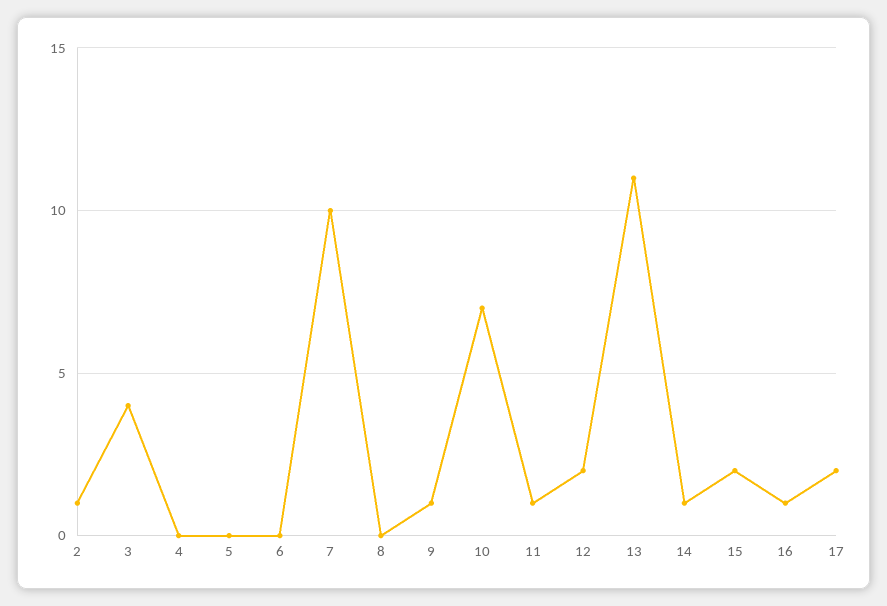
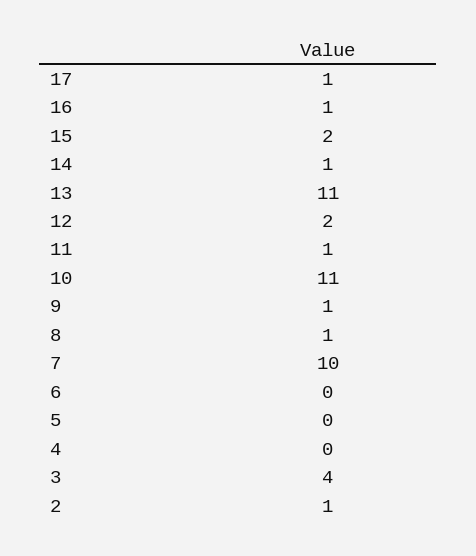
8: 0 -> 1
10: 7 -> 11
17: 2 -> 1

